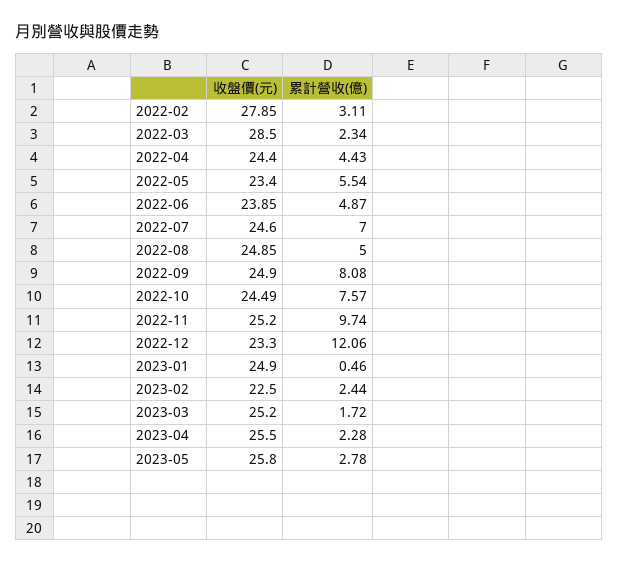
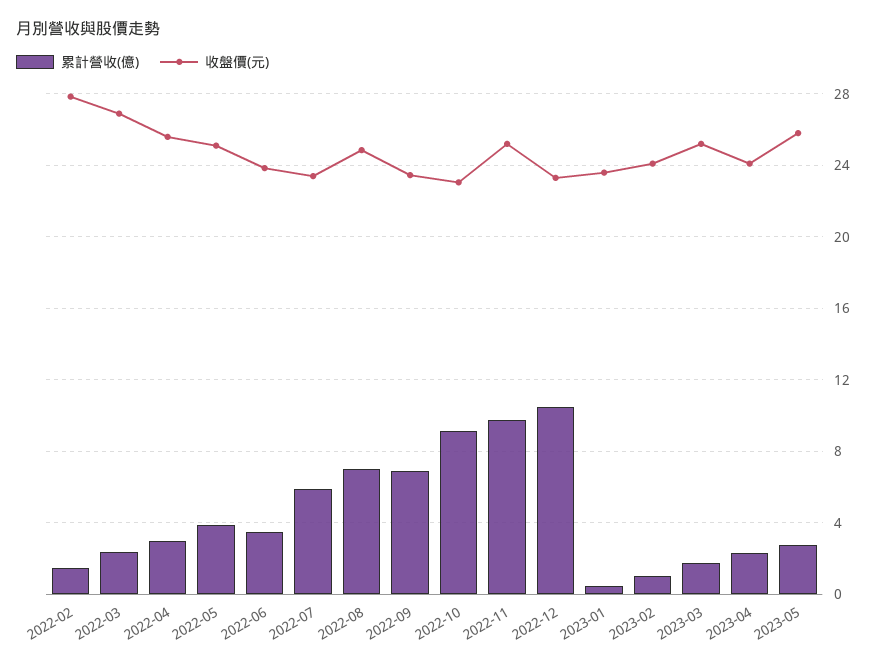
累計營收(億), 2022-02: 3.11 -> 1.5
收盤價(元), 2022-03: 28.5 -> 27
收盤價(元), 2022-04: 24.4 -> 25.5
累計營收(億), 2022-04: 4.43 -> 3
收盤價(元), 2022-05: 23.4 -> 25
累計營收(億), 2022-05: 5.54 -> 4
累計營收(億), 2022-06: 4.87 -> 3.5
收盤價(元), 2022-07: 24.6 -> 23.5
累計營收(億), 2022-07: 7 -> 6
累計營收(億), 2022-08: 5 -> 7
收盤價(元), 2022-09: 24.9 -> 23.5
累計營收(億), 2022-09: 8.08 -> 7
收盤價(元), 2022-10: 24.49 -> 23
累計營收(億), 2022-10: 7.57 -> 9
累計營收(億), 2022-12: 12.06 -> 10.5
收盤價(元), 2023-01: 24.9 -> 23.5
收盤價(元), 2023-02: 22.5 -> 24
累計營收(億), 2023-02: 2.44 -> 1
收盤價(元), 2023-04: 25.5 -> 24

